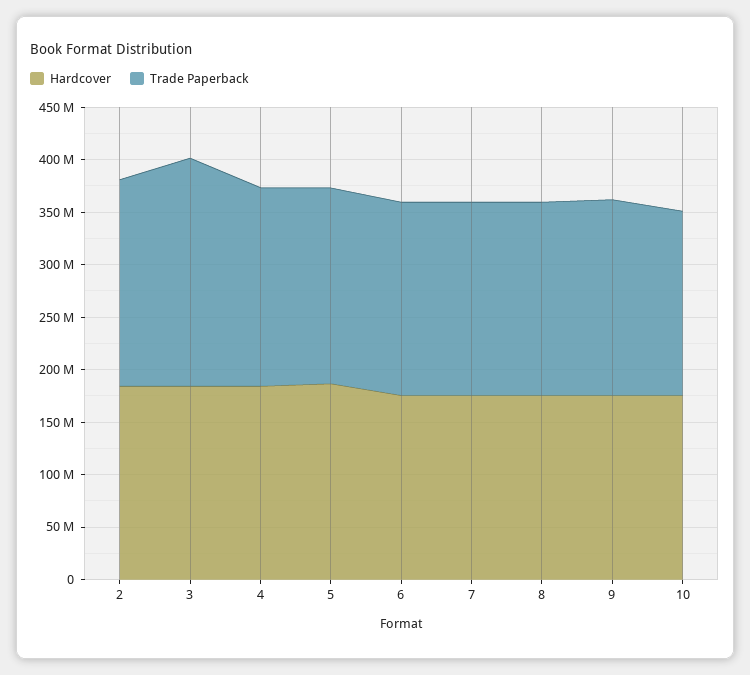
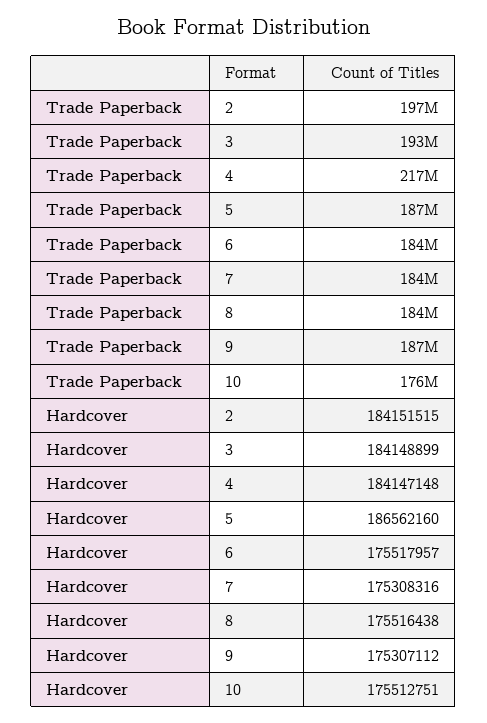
Trade Paperback, 3: 220000000 -> 193000000
Trade Paperback, 4: 190000000 -> 217000000

